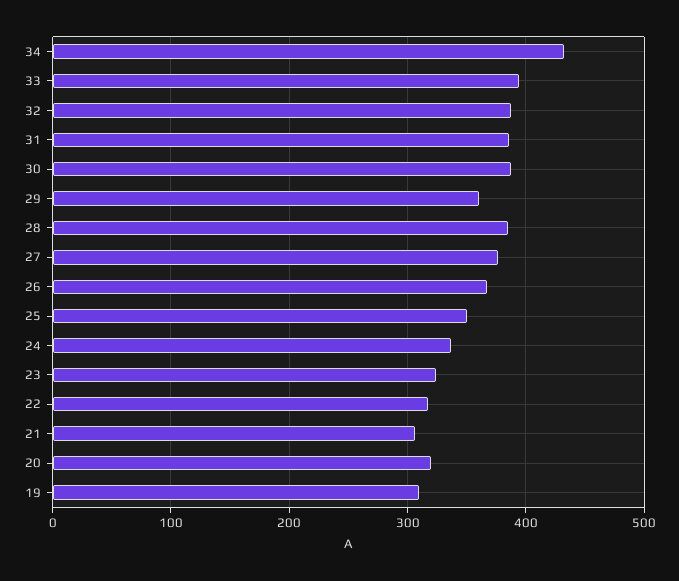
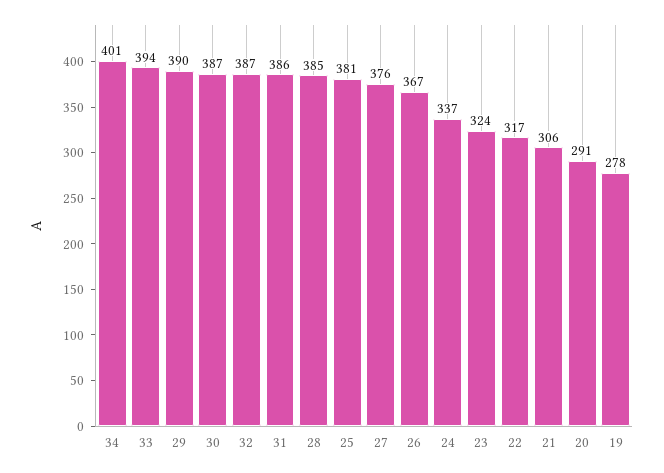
34: 430 -> 401
29: 360 -> 390
25: 350 -> 381
20: 320 -> 291
19: 310 -> 278

